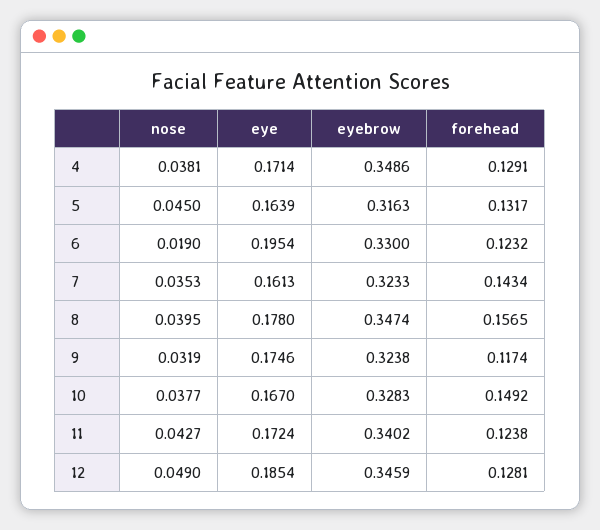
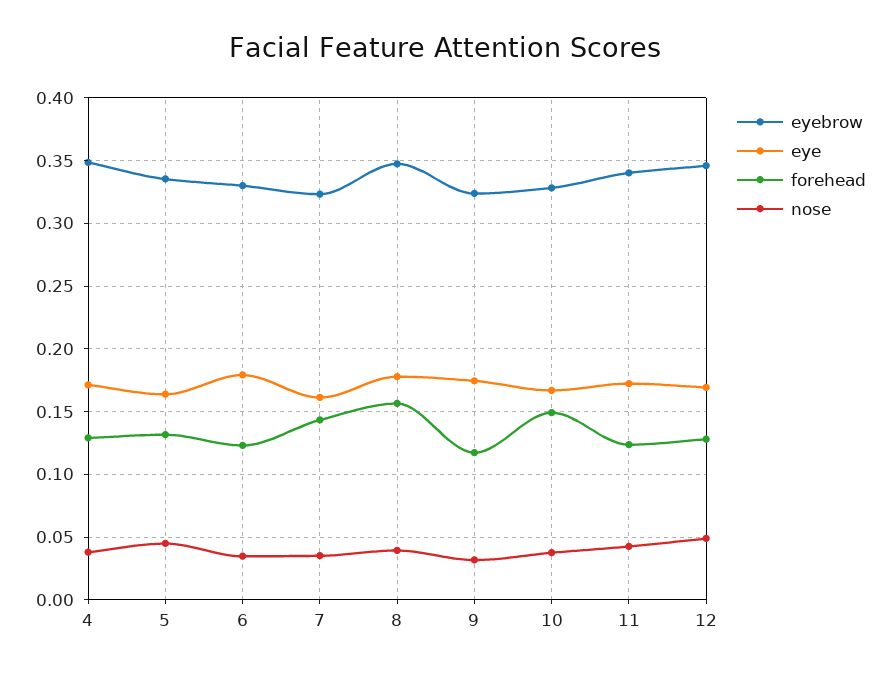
eyebrow, 5: 0.3163 -> 0.335
nose, 6: 0.019 -> 0.035
eye, 6: 0.1954 -> 0.18
eye, 12: 0.1854 -> 0.17

